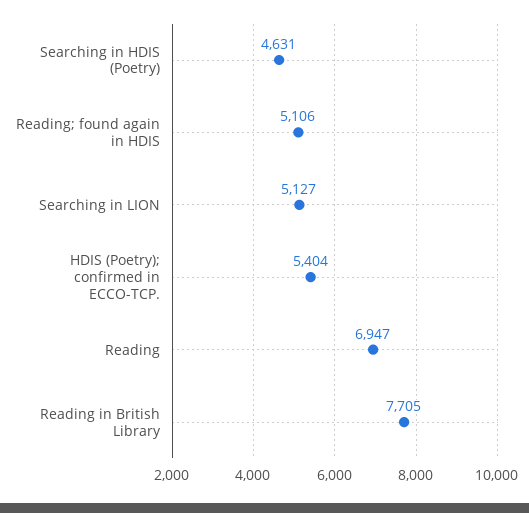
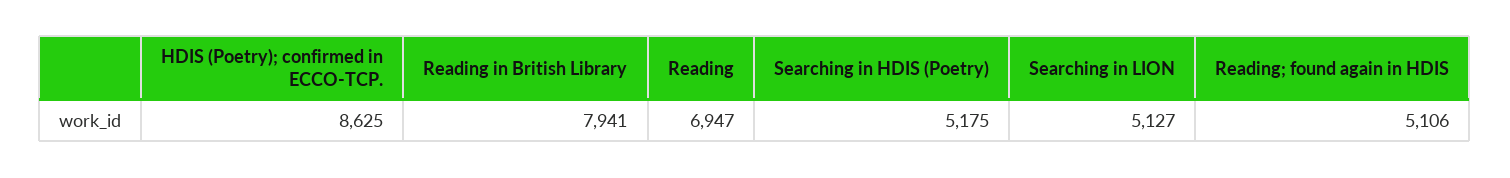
Searching in HDIS (Poetry): 4631 -> 5175
HDIS (Poetry); confirmed in ECCO-TCP.: 5404 -> 8625
Reading in British Library: 7705 -> 7941

